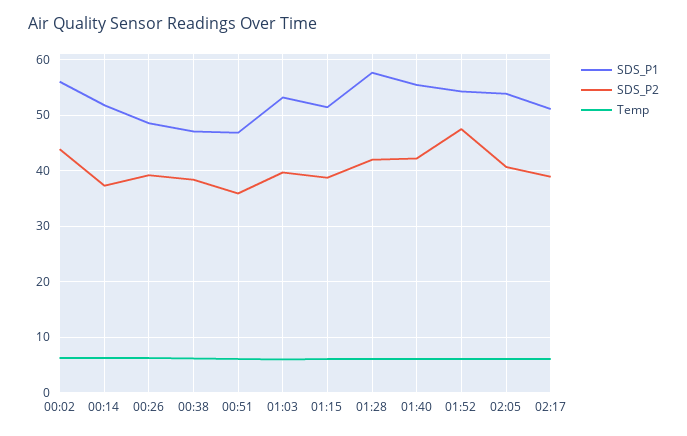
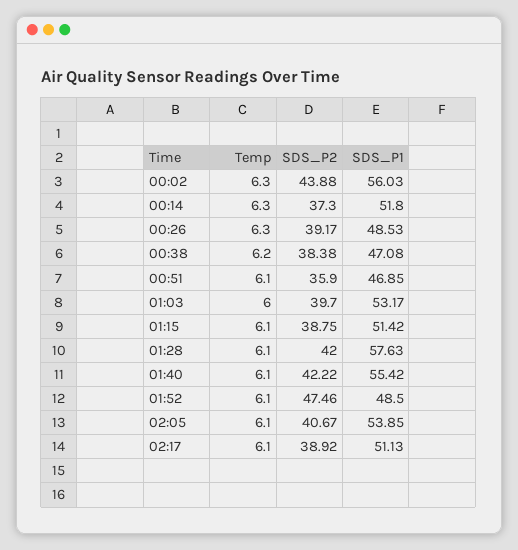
SDS_P1, 01:52: 54 -> 48.5

